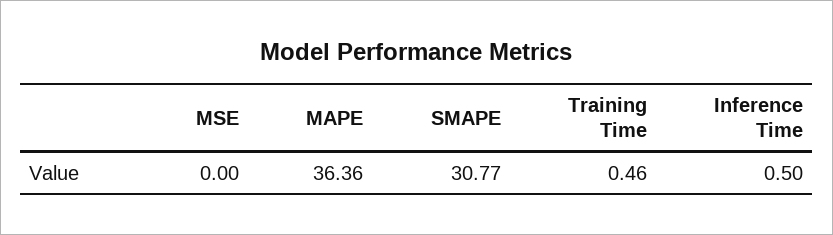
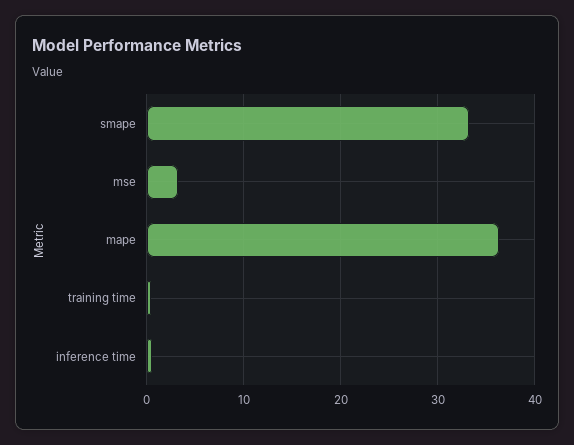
MSE: 0 -> 3
SMAPE: 30.77 -> 33

